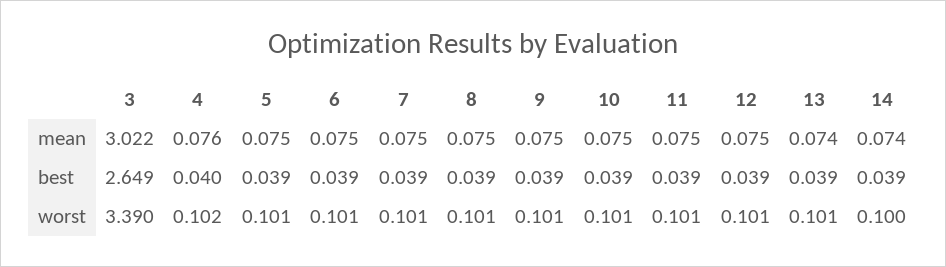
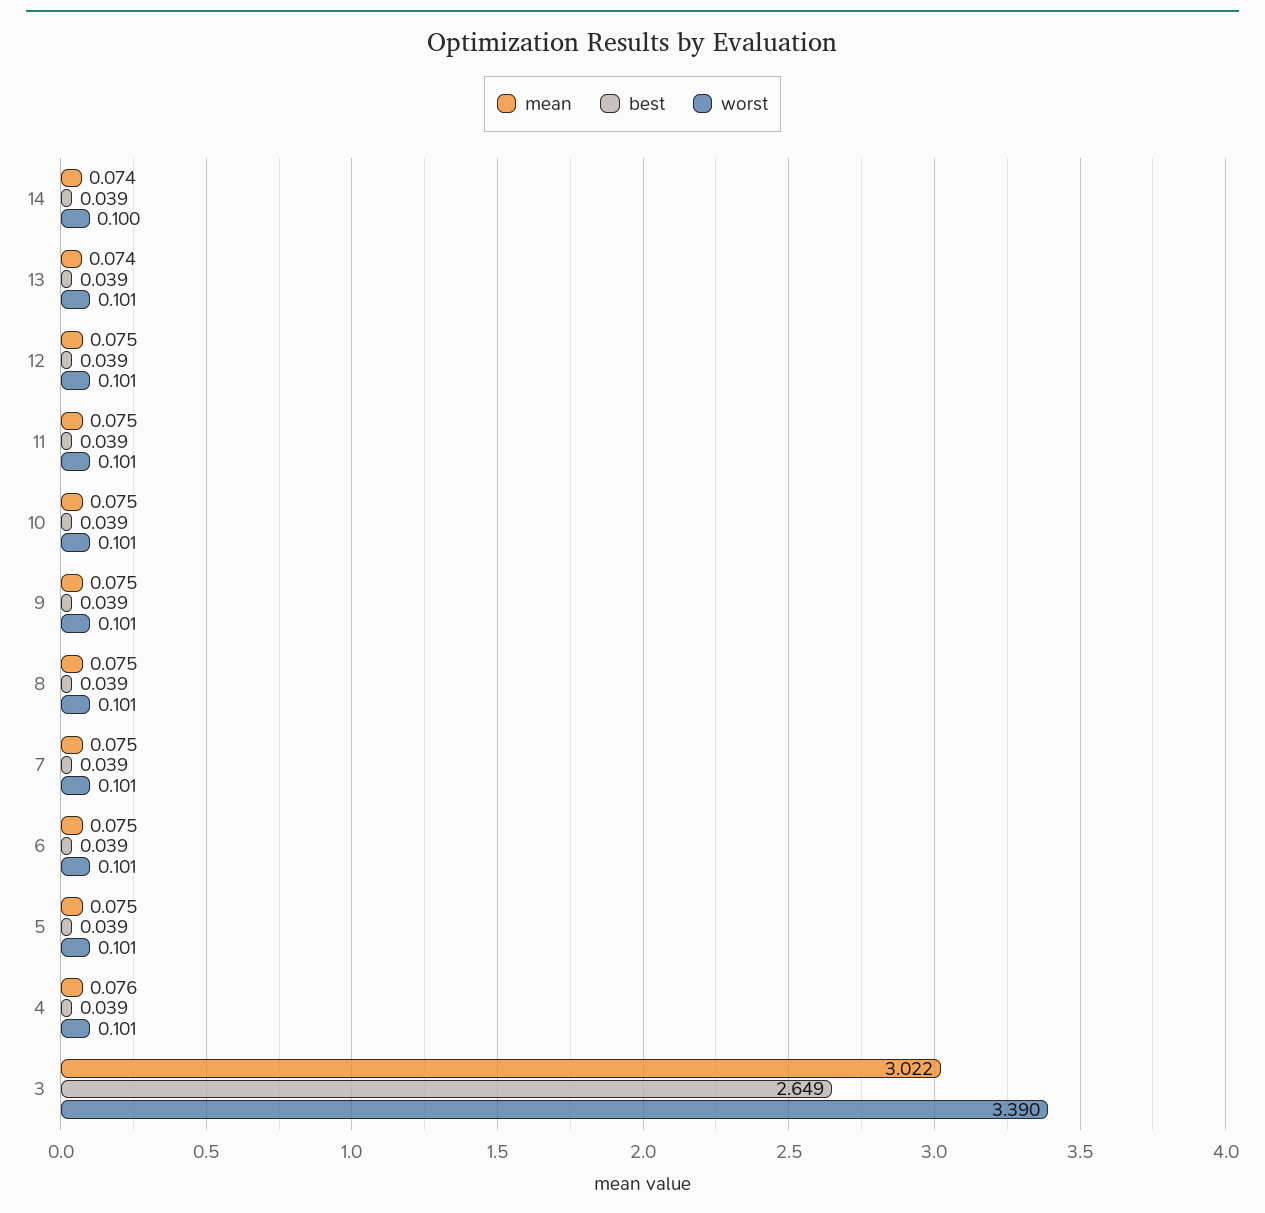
best, 4: 0.04 -> 0.039
worst, 4: 0.102 -> 0.101

